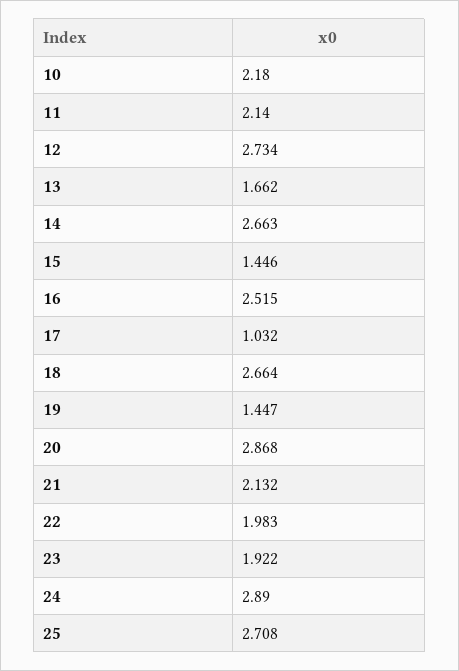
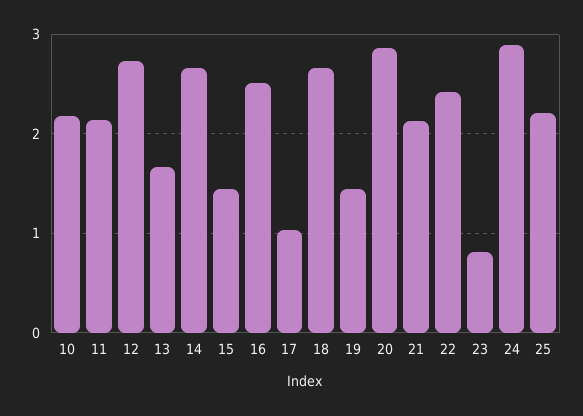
22: 1.983 -> 2.4
23: 1.922 -> 0.8
25: 2.708 -> 2.2

